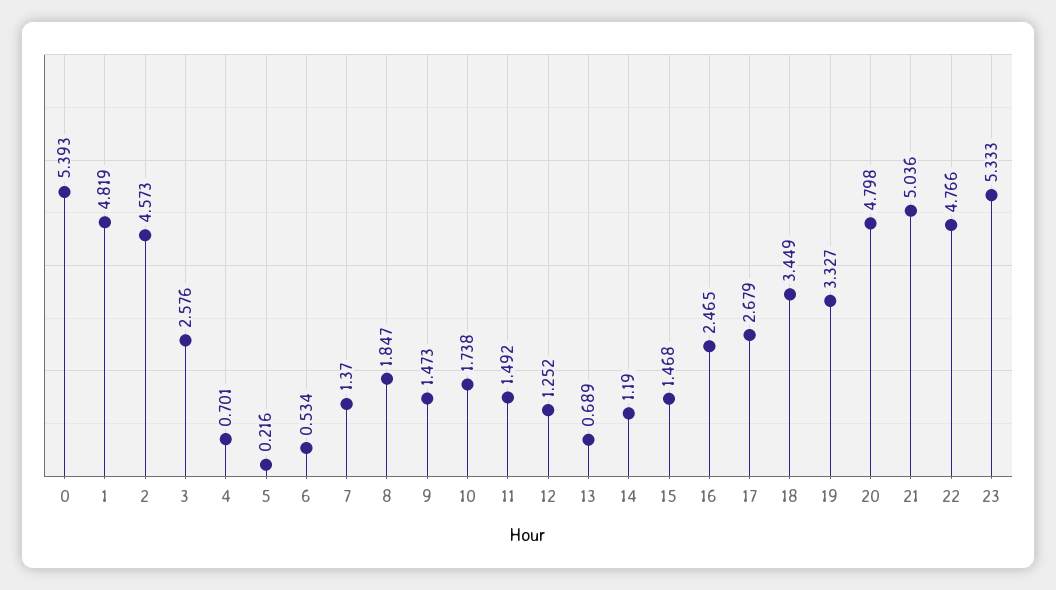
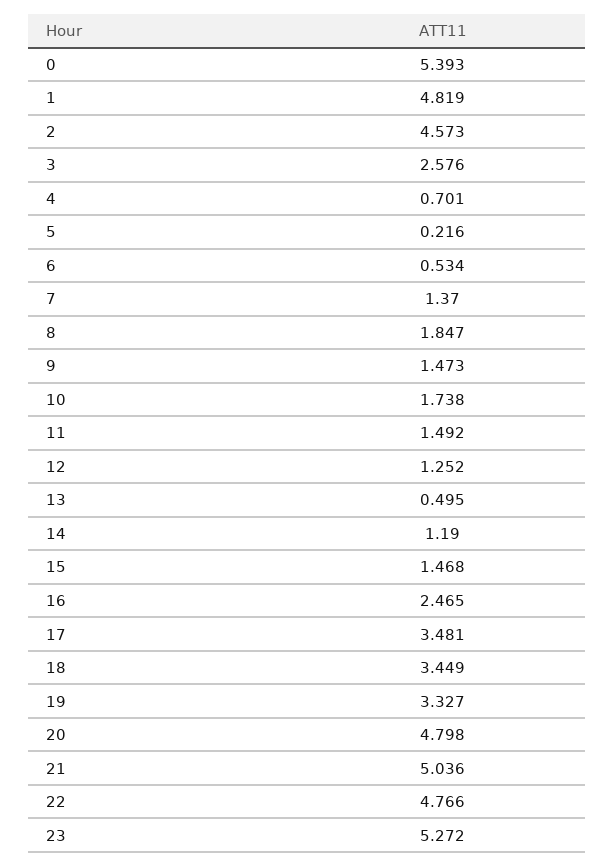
13: 0.689 -> 0.495
17: 2.679 -> 3.481
23: 5.333 -> 5.272

